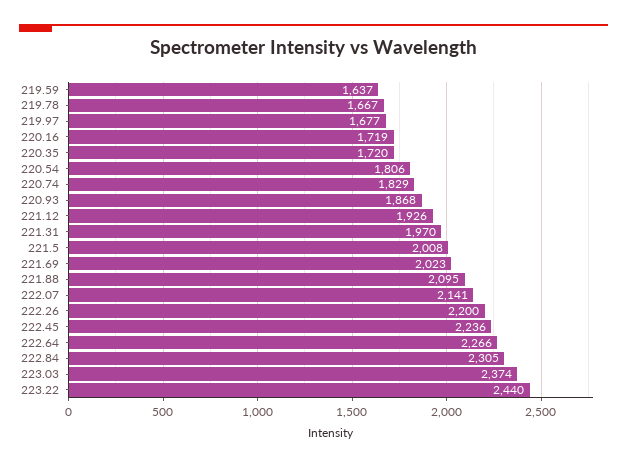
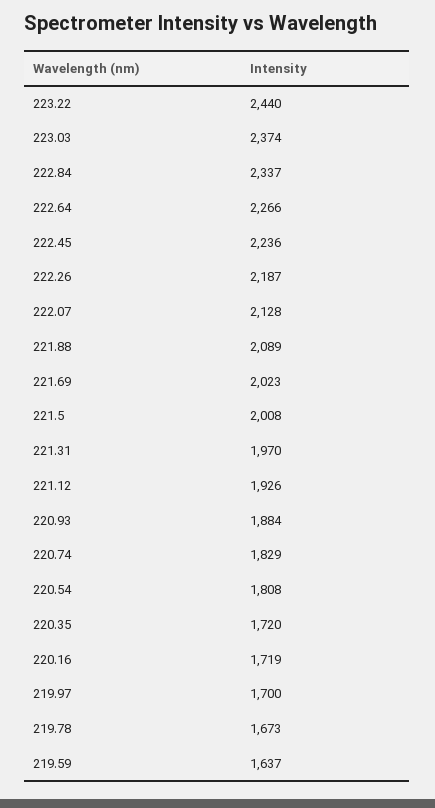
219.78: 1667 -> 1673
219.97: 1677 -> 1700
220.54: 1806 -> 1808
220.93: 1868 -> 1884
221.88: 2095 -> 2089
222.07: 2141 -> 2128
222.26: 2200 -> 2187
222.84: 2305 -> 2337

